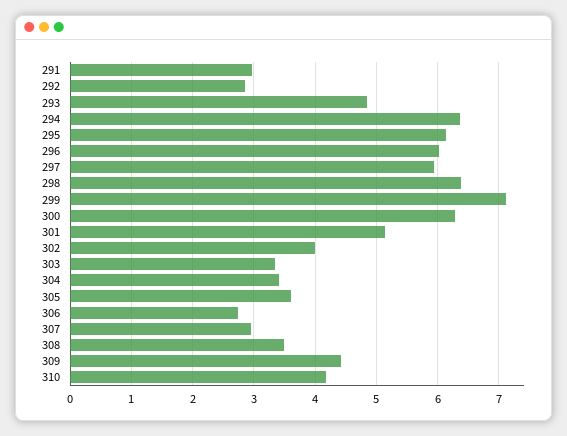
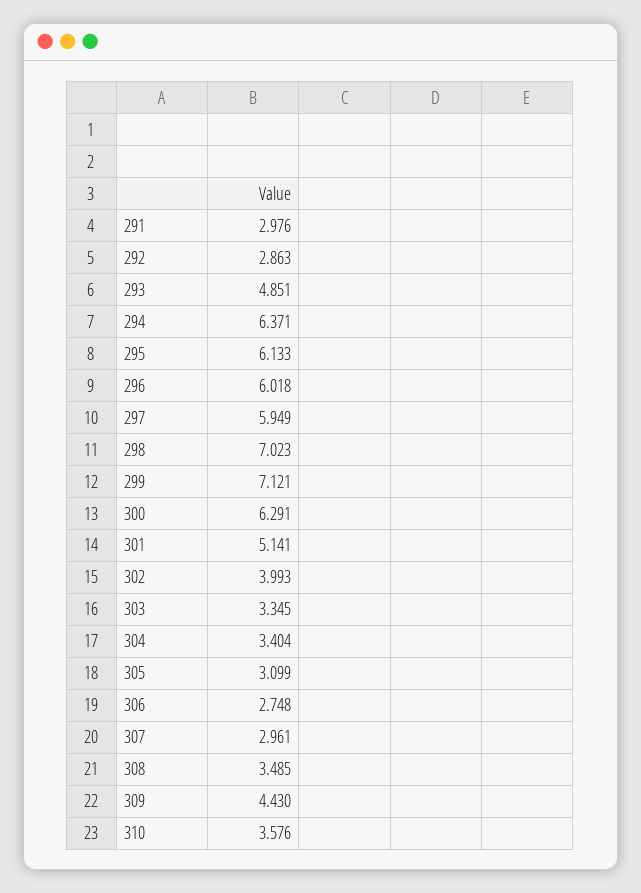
298: 6.4 -> 7.023
305: 3.6 -> 3.099
310: 4.2 -> 3.576

